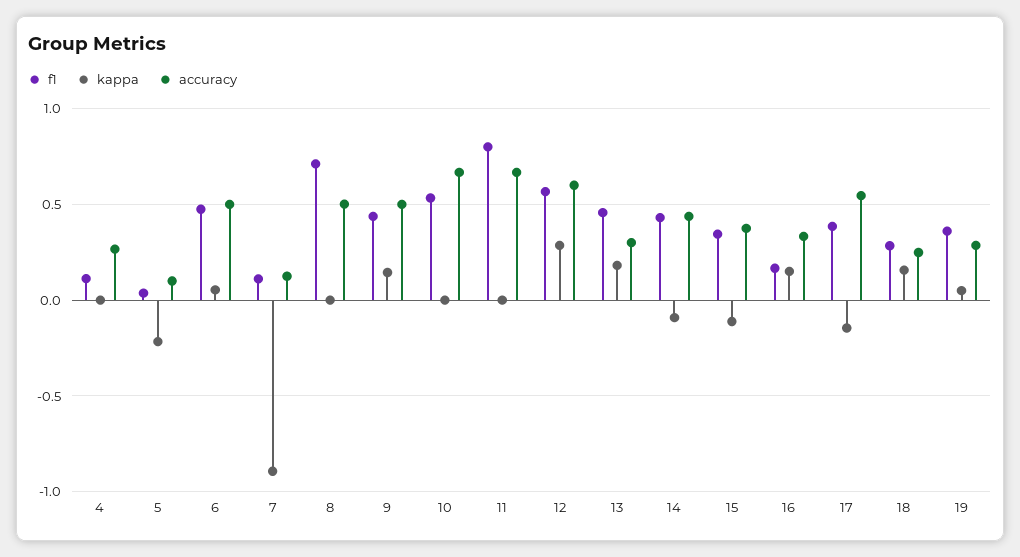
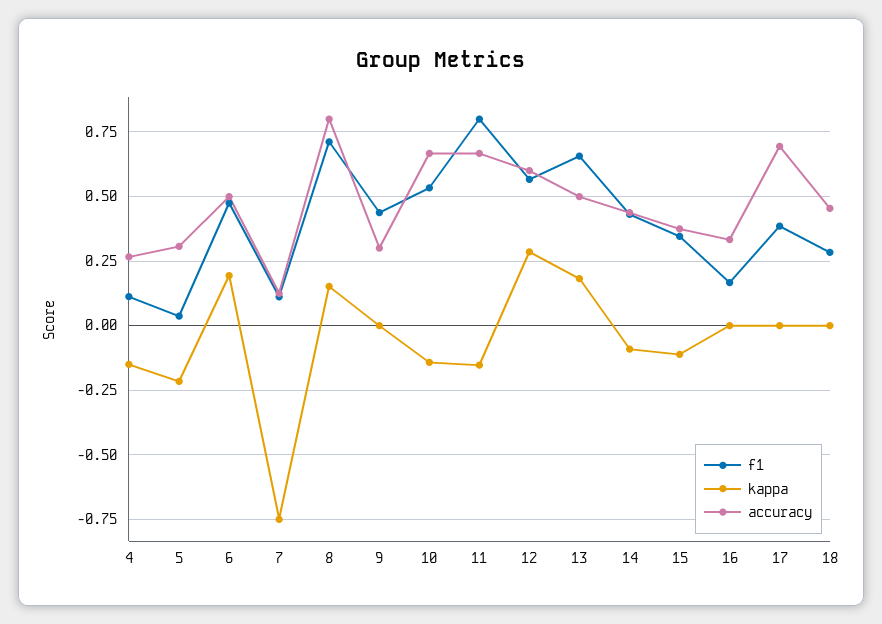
kappa, 4: 0 -> -0.15
accuracy, 5: 0.1 -> 0.3
kappa, 6: 0.05 -> 0.2
kappa, 7: -0.9 -> -0.75
kappa, 8: 0 -> 0.15
accuracy, 8: 0.5 -> 0.8
kappa, 9: 0.15 -> 0
accuracy, 9: 0.5 -> 0.3
kappa, 10: 0 -> -0.15
kappa, 11: 0 -> -0.15
f1, 13: 0.45 -> 0.65
accuracy, 13: 0.3 -> 0.5
kappa, 16: 0.15 -> 0
kappa, 17: -0.15 -> 0
accuracy, 17: 0.55 -> 0.7
kappa, 18: 0.15 -> 0
accuracy, 18: 0.25 -> 0.45
f1, 19: 0.35 -> none
kappa, 19: 0.05 -> none
accuracy, 19: 0.3 -> none

